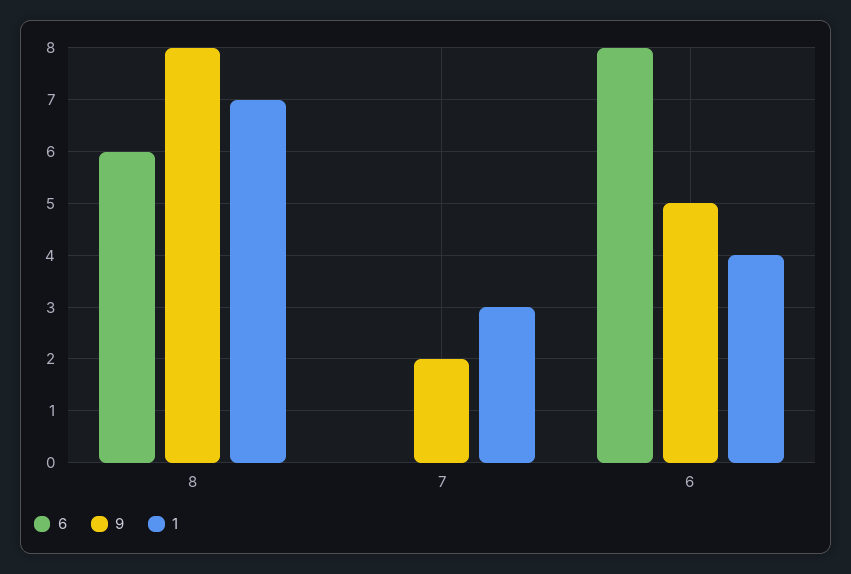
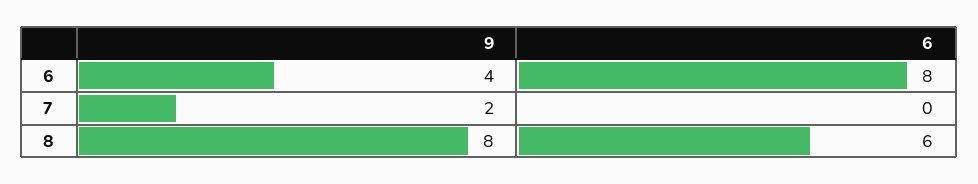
1, 8: 7 -> none
1, 7: 3 -> none
9, 6: 5 -> 4
1, 6: 4 -> none

